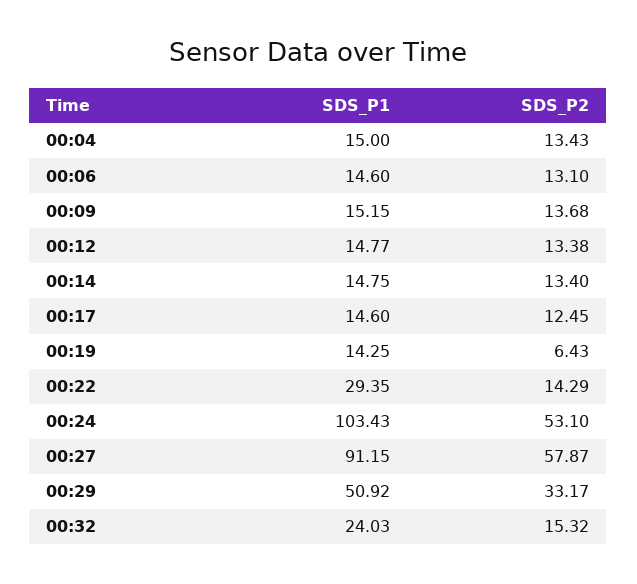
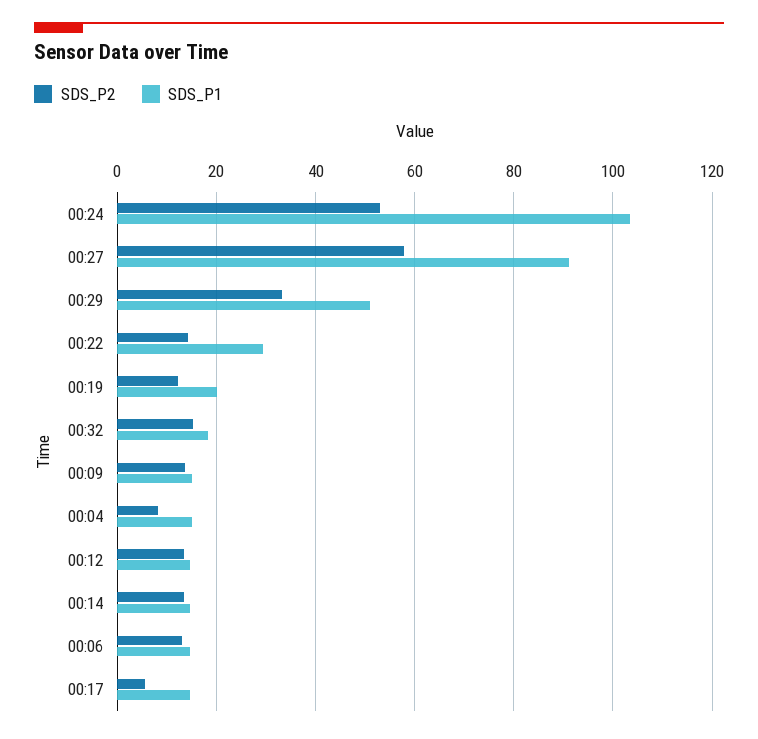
SDS_P2, 00:04: 13.43 -> 8
SDS_P2, 00:17: 12.45 -> 6
SDS_P1, 00:19: 14.25 -> 20
SDS_P2, 00:19: 6.43 -> 12
SDS_P1, 00:32: 24.03 -> 18

